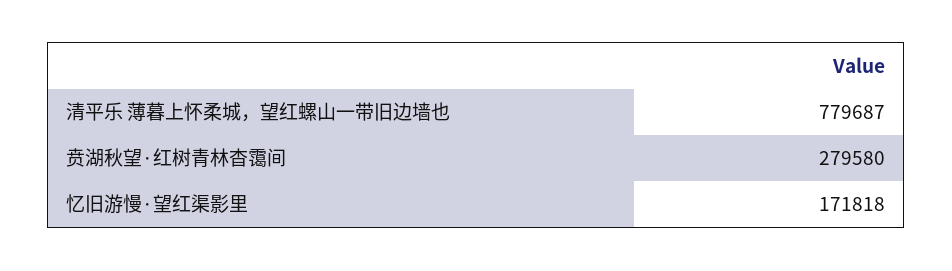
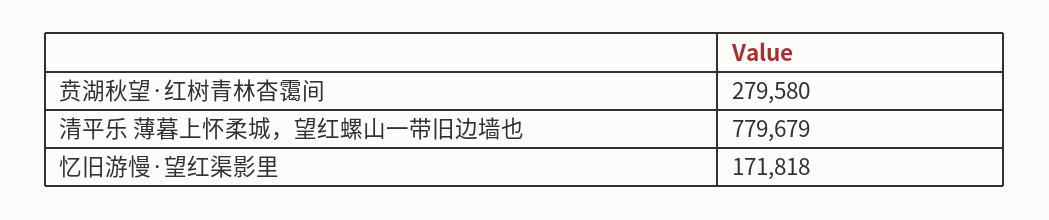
清平乐 薄暮上怀柔城，望红螺山一带旧边墙也: 779687 -> 779679

